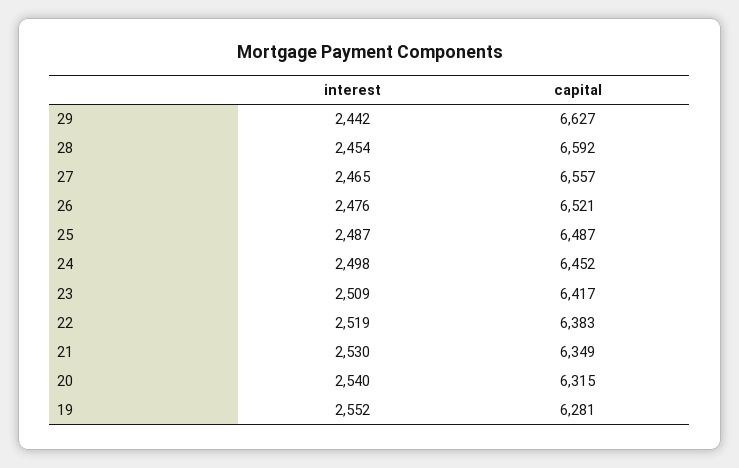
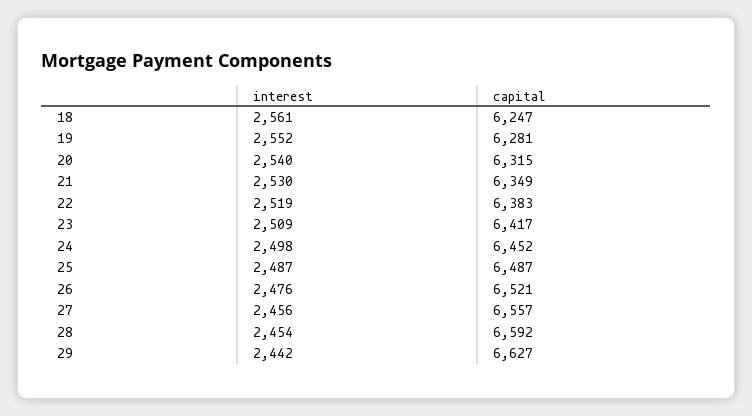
interest, 27: 2465 -> 2456
interest, 18: none -> 2561
capital, 18: none -> 6247

